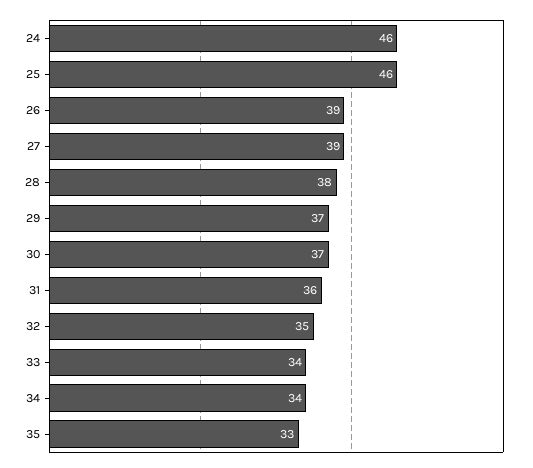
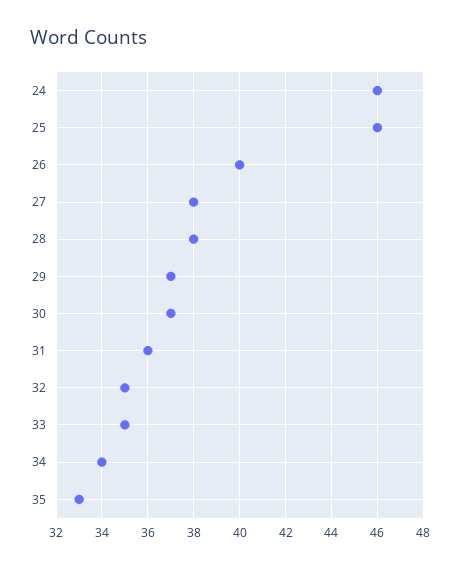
26: 39 -> 40
27: 39 -> 38
33: 34 -> 35

